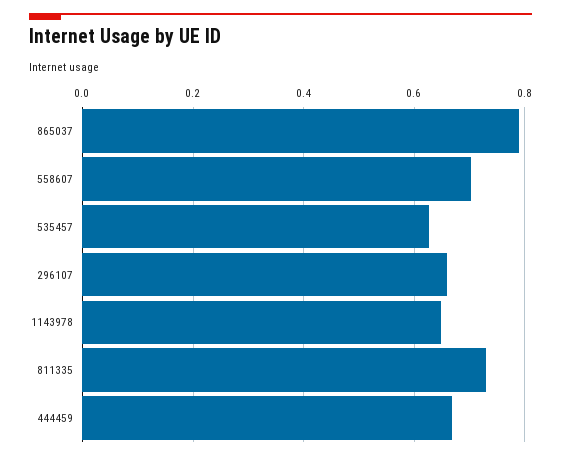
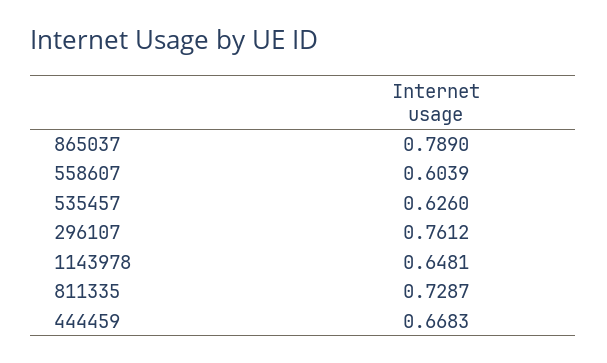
558607: 0.7 -> 0.6039
296107: 0.66 -> 0.7612

